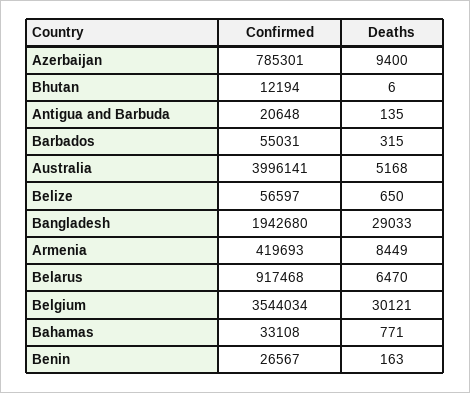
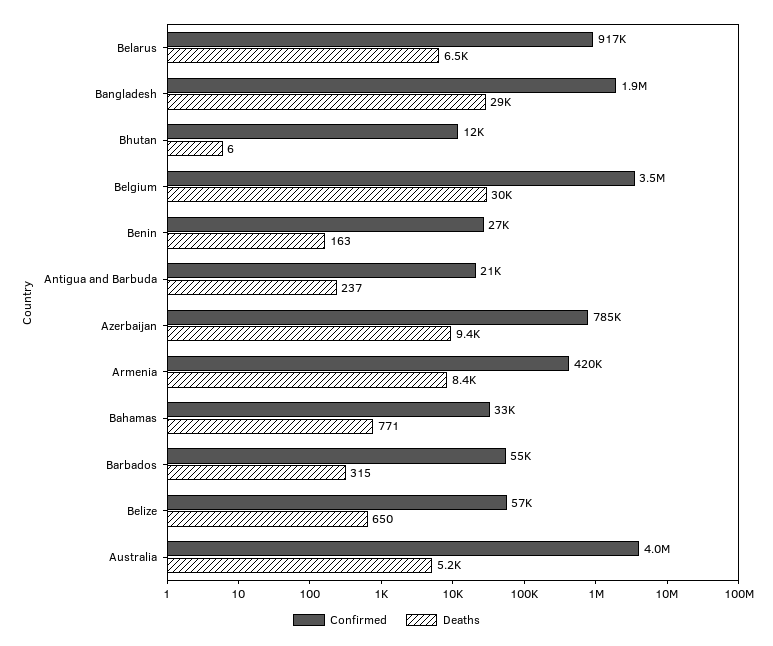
Deaths, Antigua and Barbuda: 135 -> 237

